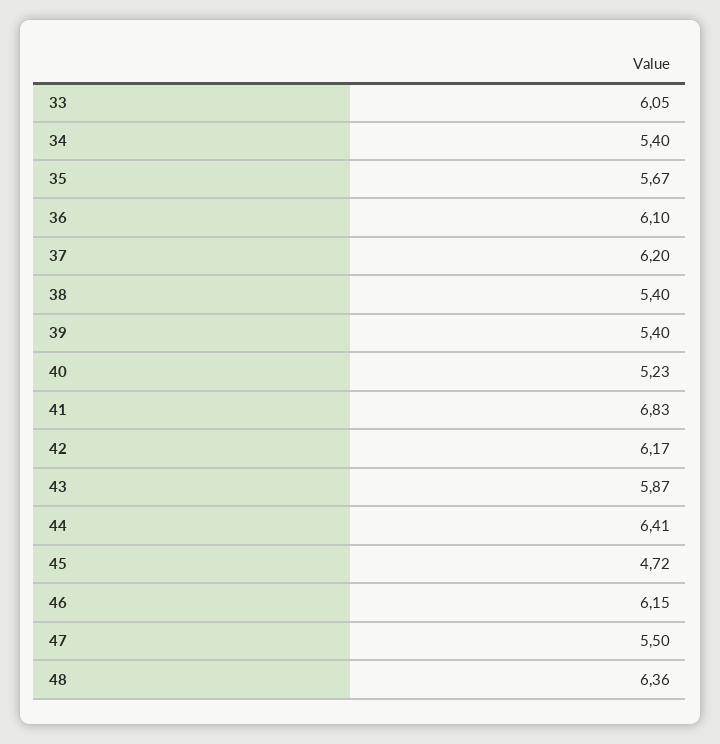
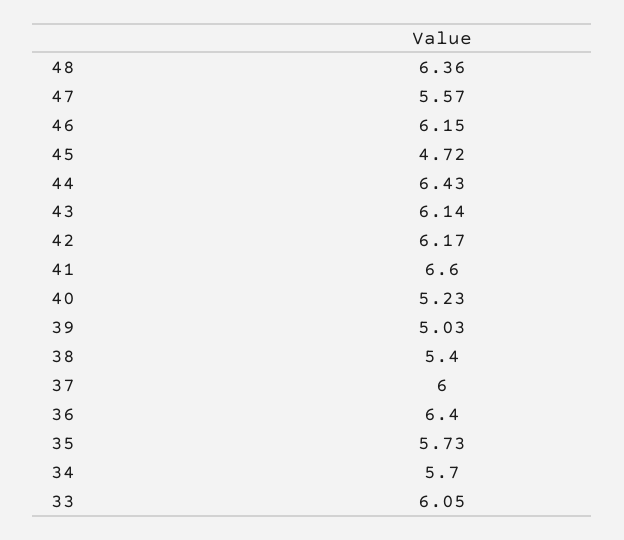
34: 5.4 -> 5.7
35: 5.67 -> 5.73
36: 6.1 -> 6.4
37: 6.2 -> 6
39: 5.4 -> 5.03
41: 6.83 -> 6.6
43: 5.87 -> 6.14
44: 6.41 -> 6.43
47: 5.5 -> 5.57

